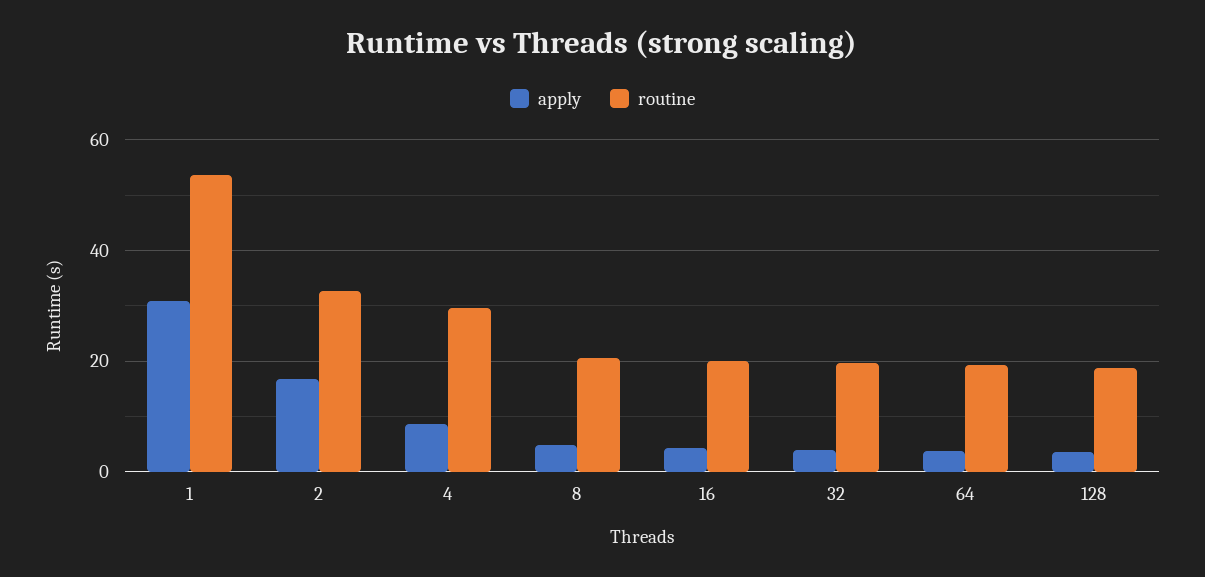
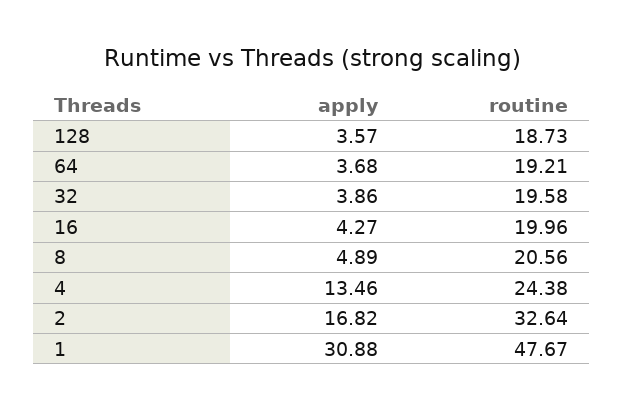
routine, 1: 54 -> 47.67
apply, 4: 8 -> 13.46
routine, 4: 30 -> 24.38

